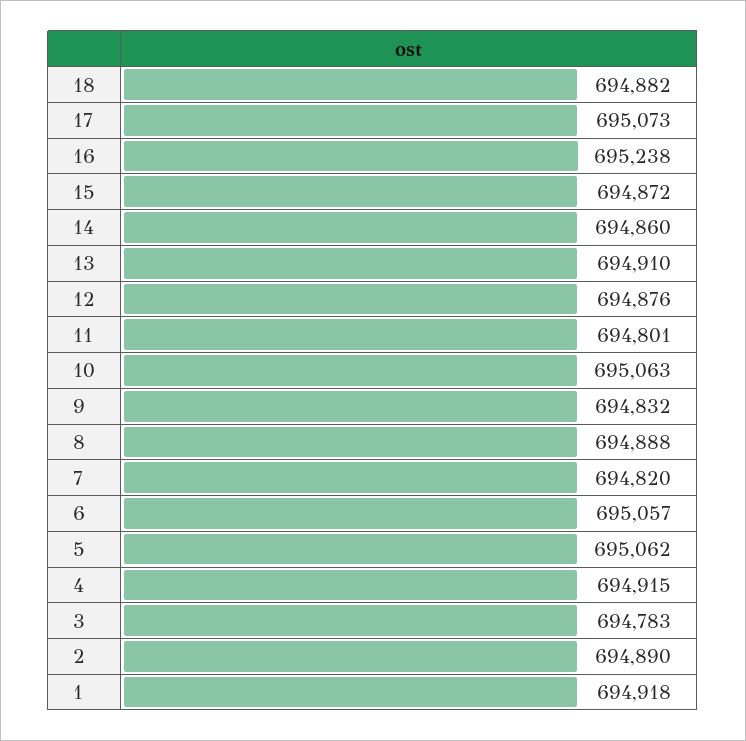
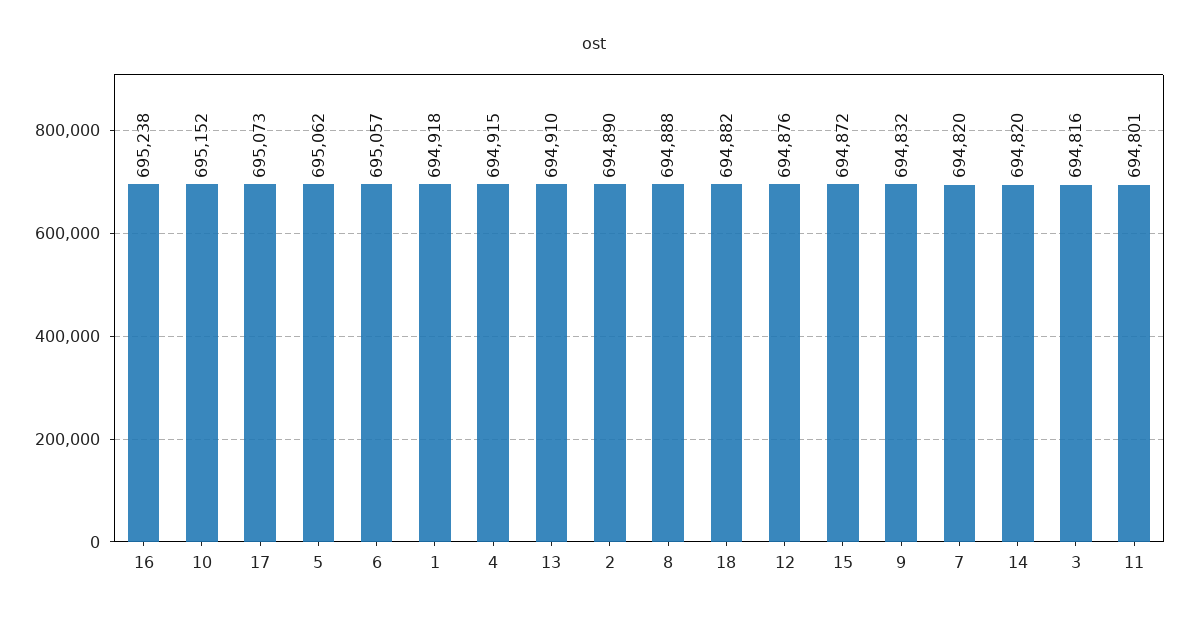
14: 694860 -> 694820
10: 695063 -> 695152
3: 694783 -> 694816

